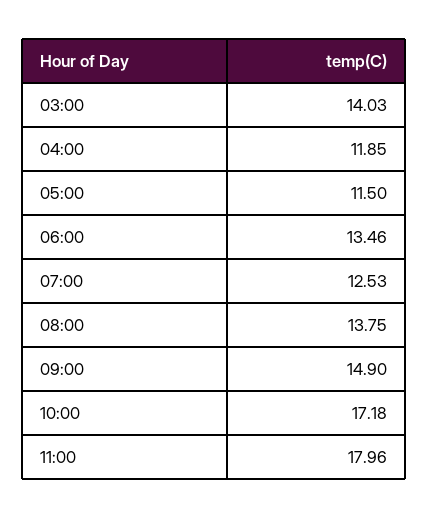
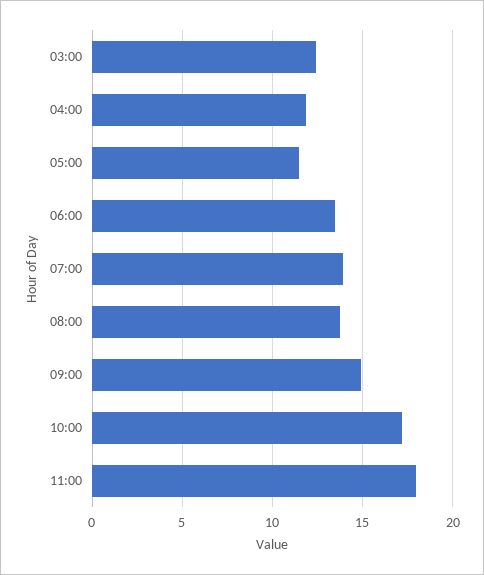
03:00: 14.03 -> 12.5
07:00: 12.53 -> 14

